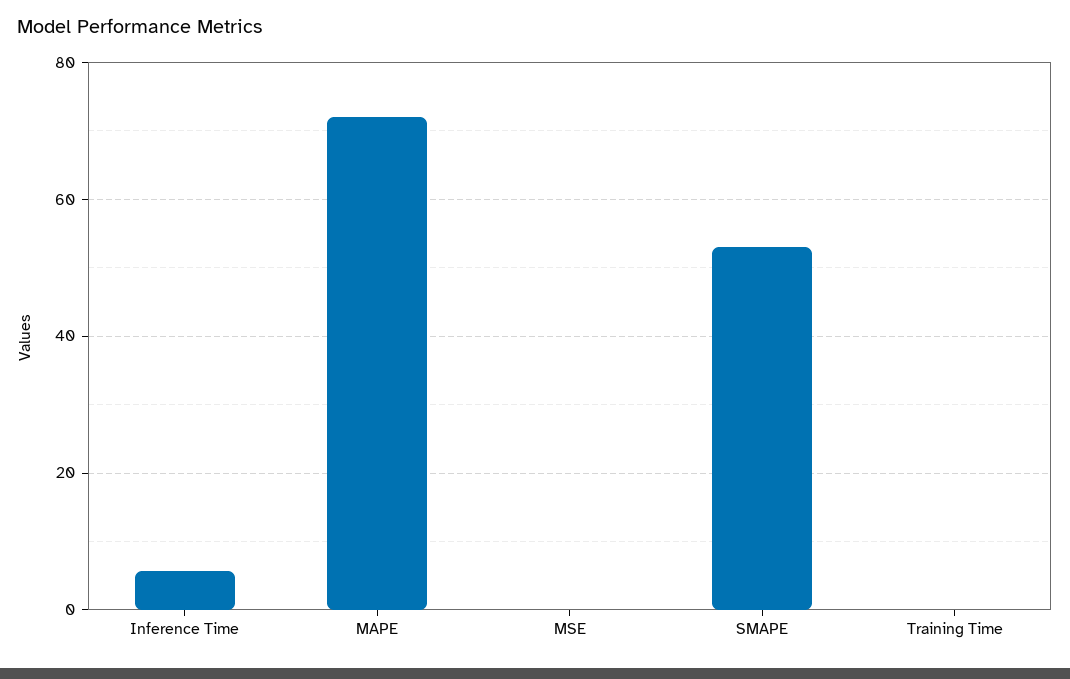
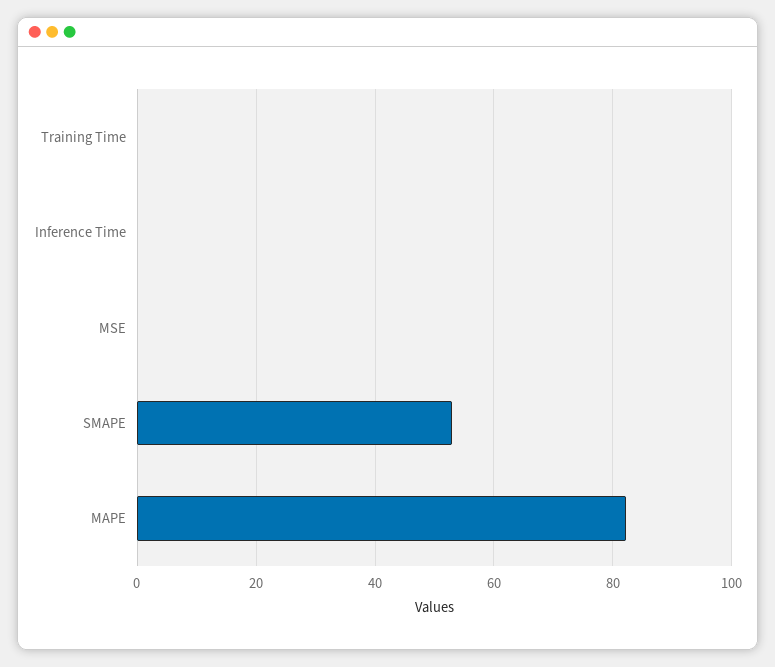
Inference Time: 6 -> 0
MAPE: 72 -> 82

